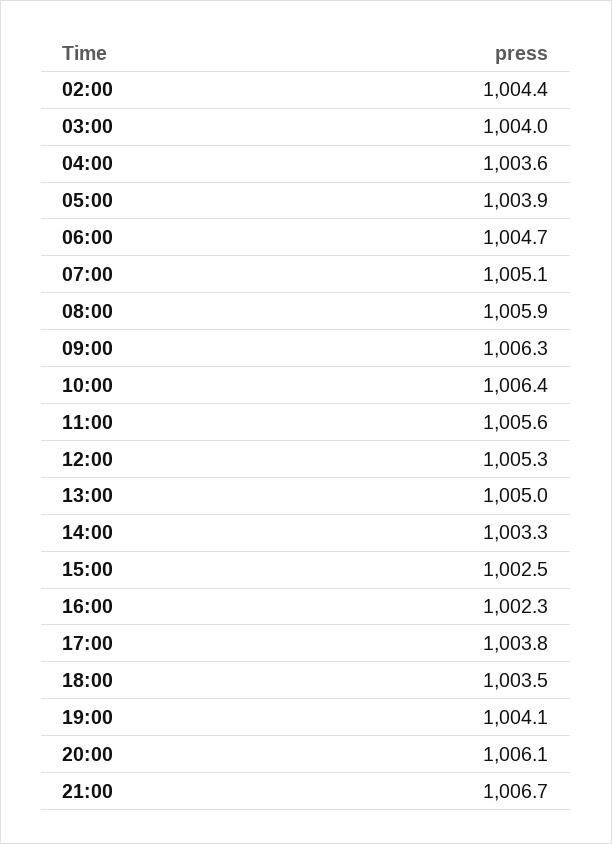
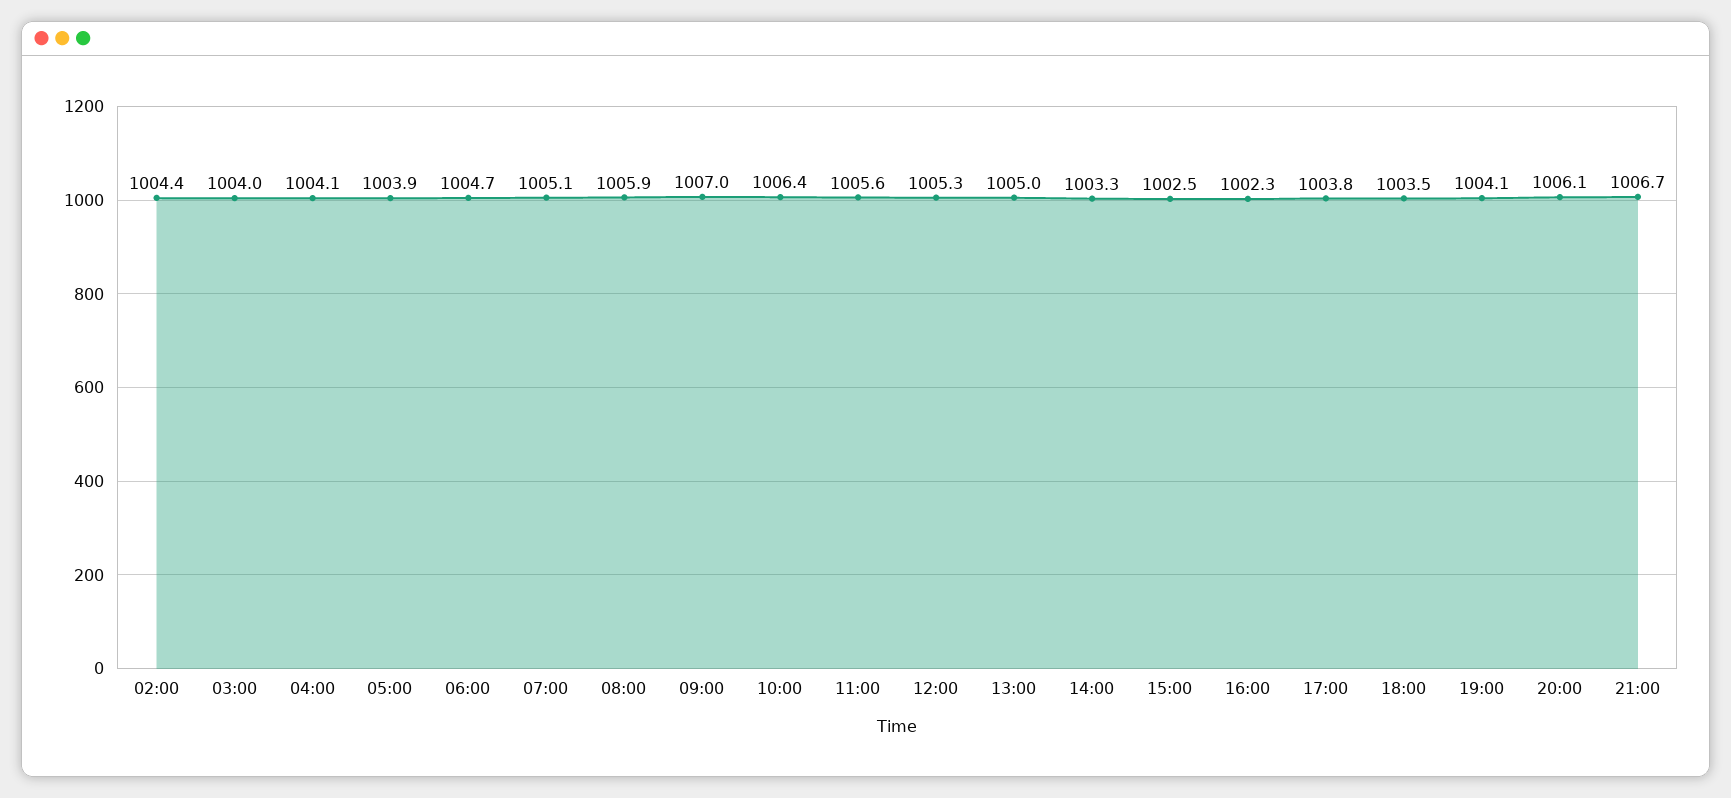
04:00: 1003.6 -> 1004.1
09:00: 1006.3 -> 1007

